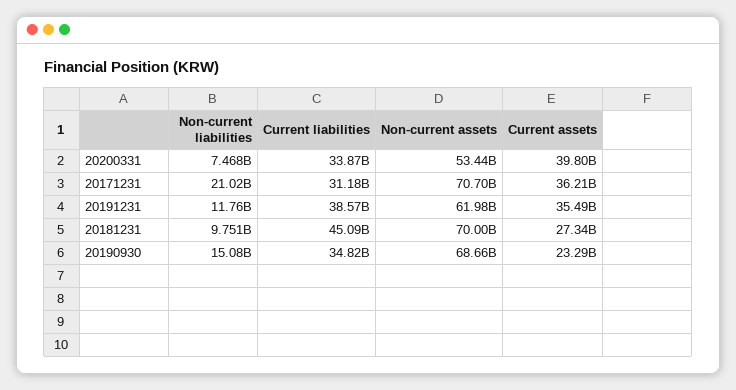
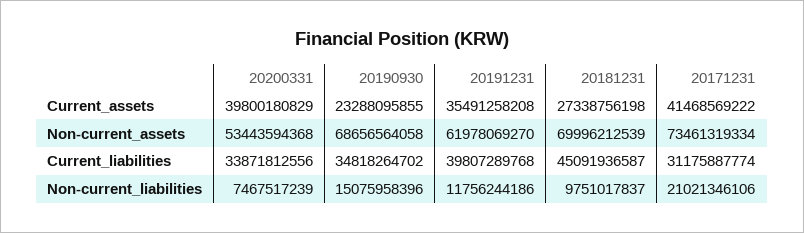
Non-current assets, 20171231: 70700000000 -> 73461319334
Current assets, 20171231: 36210000000 -> 41468569222
Current liabilities, 20191231: 38570000000 -> 39807289768

